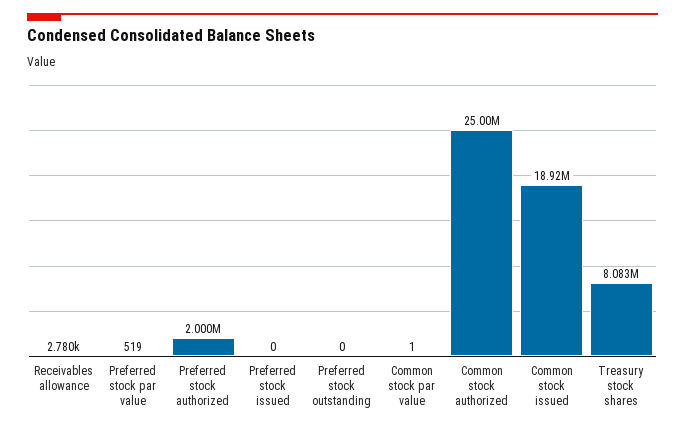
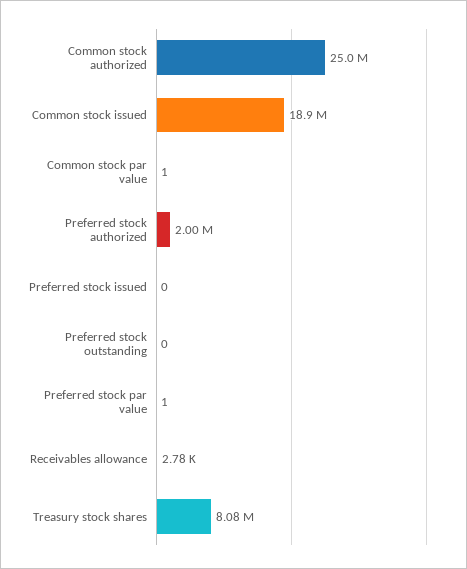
Preferred stock par value: 519 -> 1

